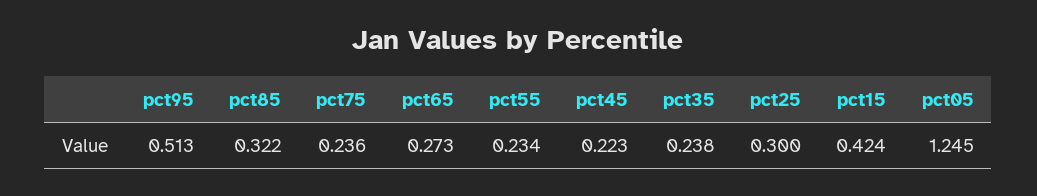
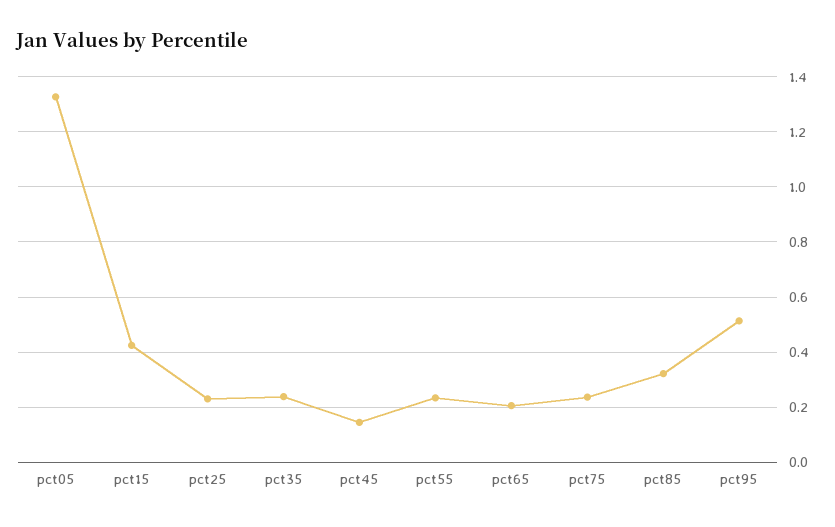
pct65: 0.273 -> 0.2
pct45: 0.223 -> 0.15
pct25: 0.3 -> 0.225
pct05: 1.245 -> 1.325

